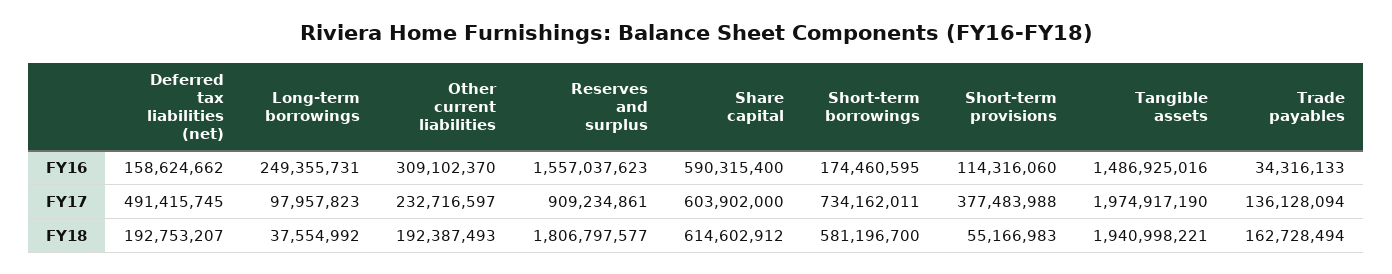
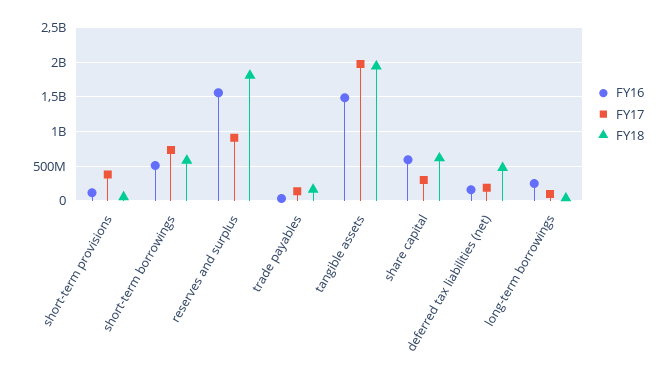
FY16, Other current liabilities: 309102370 -> none
FY16, Short-term borrowings: 174460595 -> 500000000
FY17, Deferred tax liabilities (net): 491415745 -> 200000000
FY17, Other current liabilities: 232716597 -> none
FY17, Share capital: 603902000 -> 300000000
FY18, Deferred tax liabilities (net): 192753207 -> 500000000
FY18, Other current liabilities: 192387493 -> none

